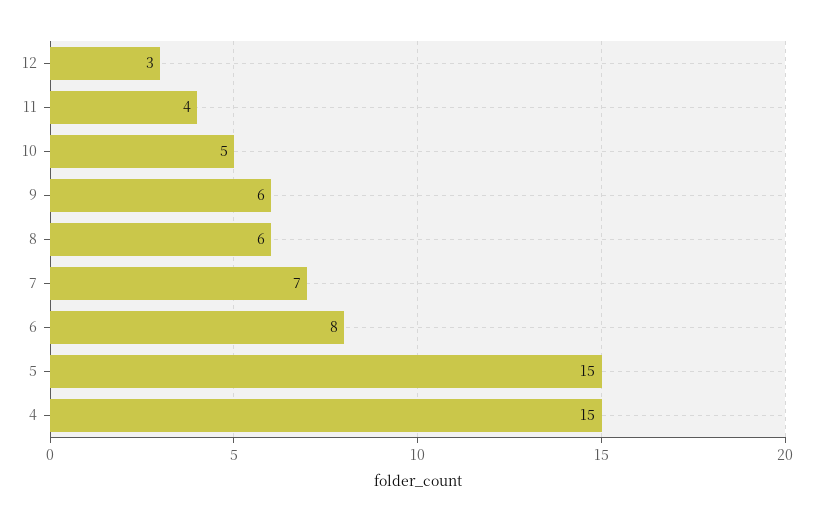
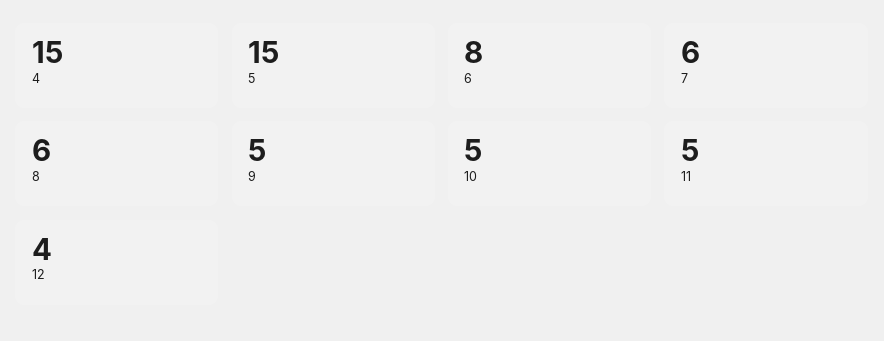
12: 3 -> 4
11: 4 -> 5
9: 6 -> 5
7: 7 -> 6

